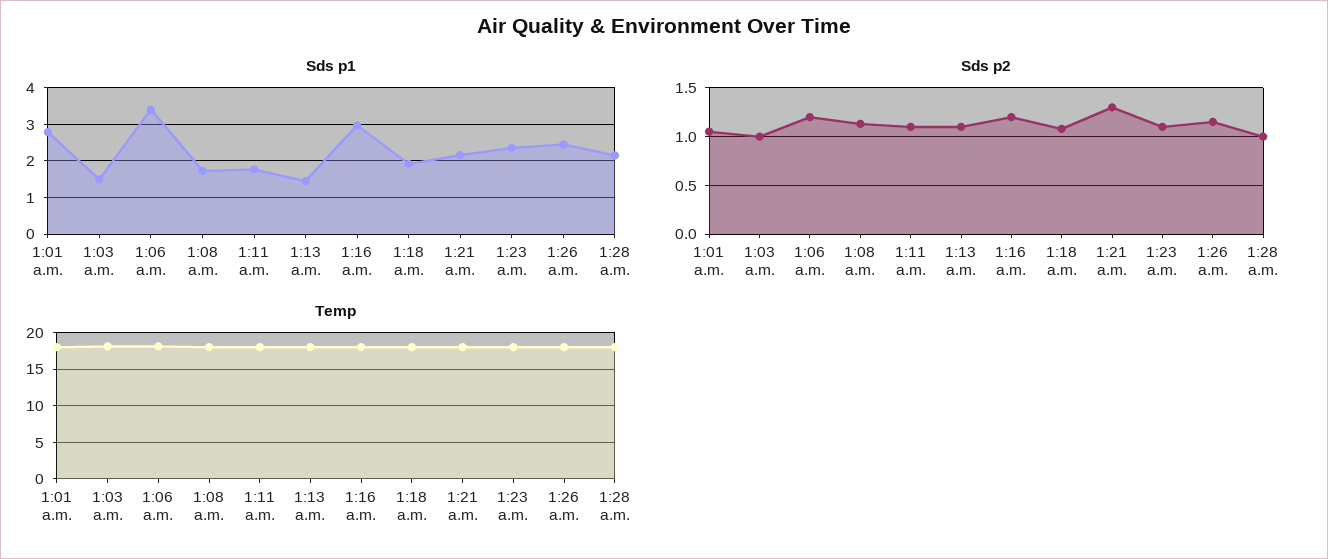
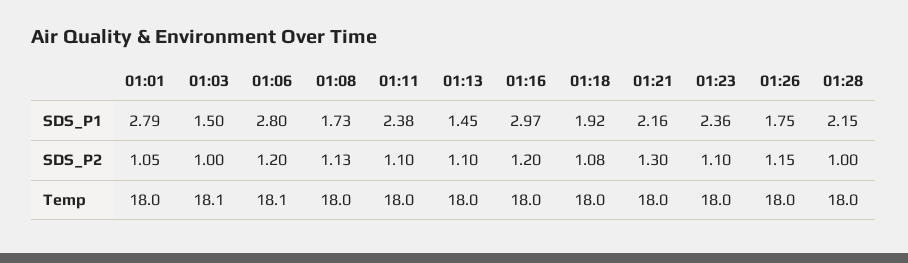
Sds p1, 1:06 a.m.: 3.4 -> 2.8
Sds p1, 1:11 a.m.: 1.8 -> 2.38
Sds p1, 1:26 a.m.: 2.4 -> 1.75

